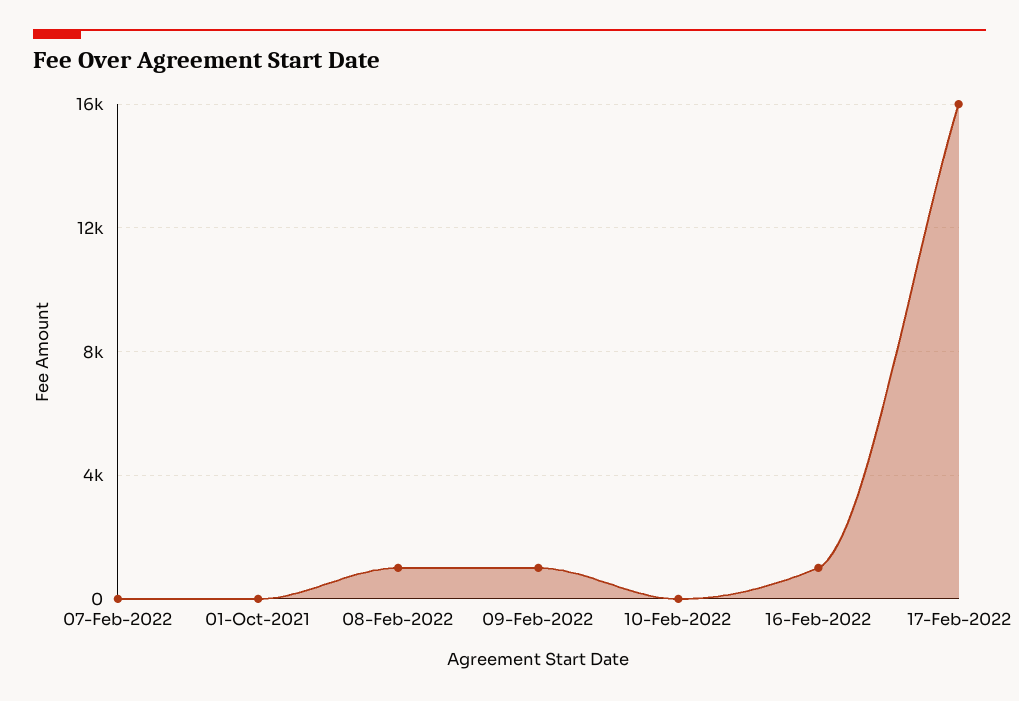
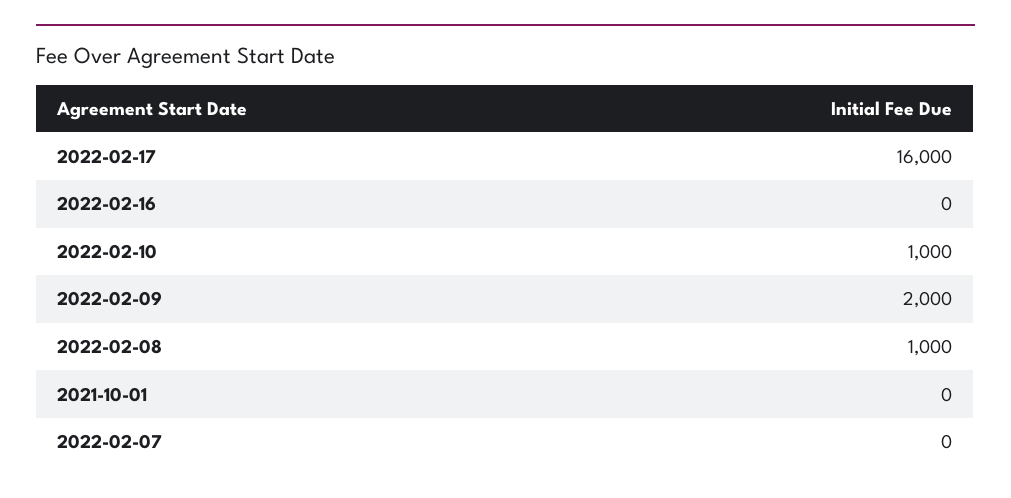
09-Feb-2022: 1000 -> 2000
10-Feb-2022: 0 -> 1000
16-Feb-2022: 1000 -> 0

